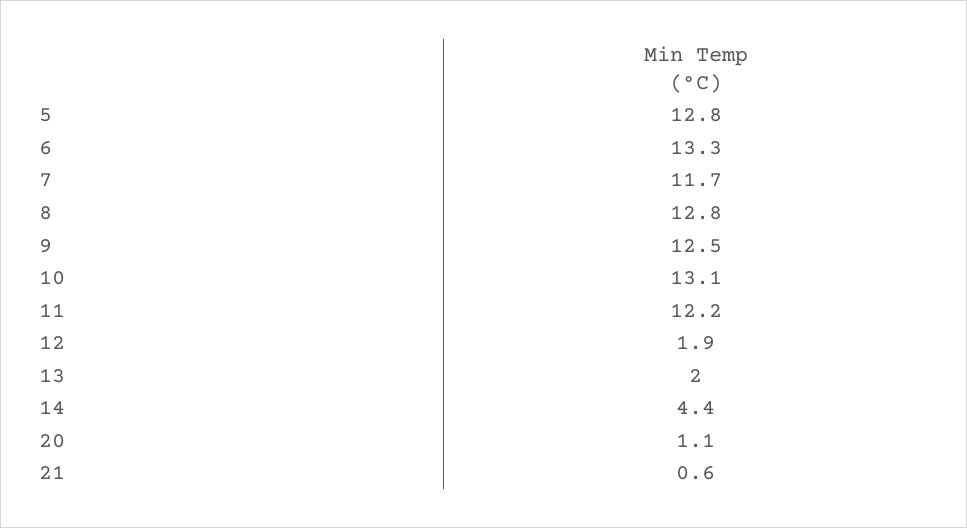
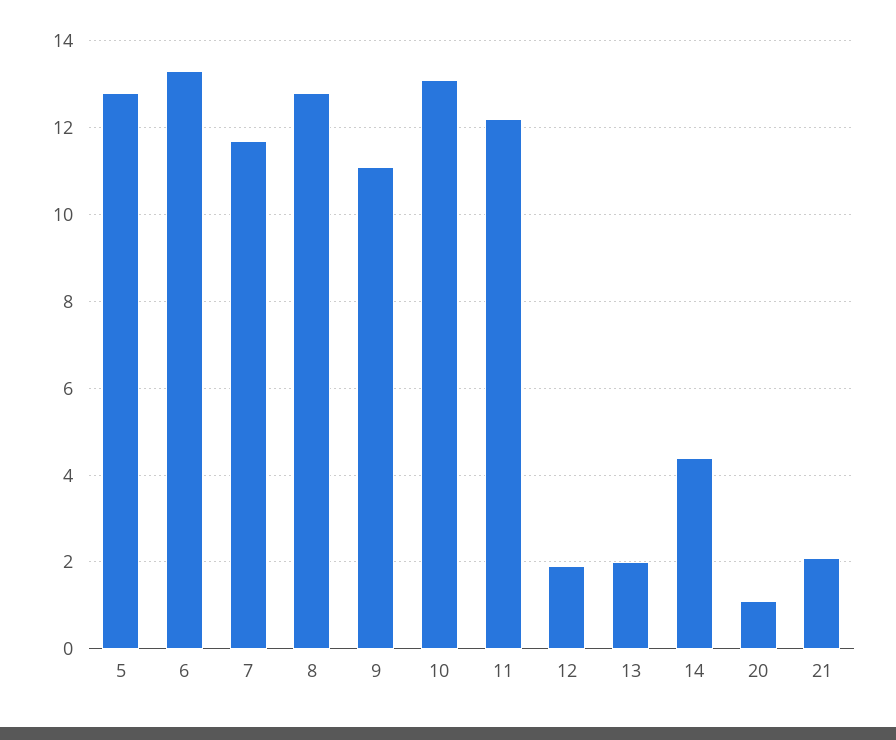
9: 12.5 -> 11
21: 0.6 -> 2

